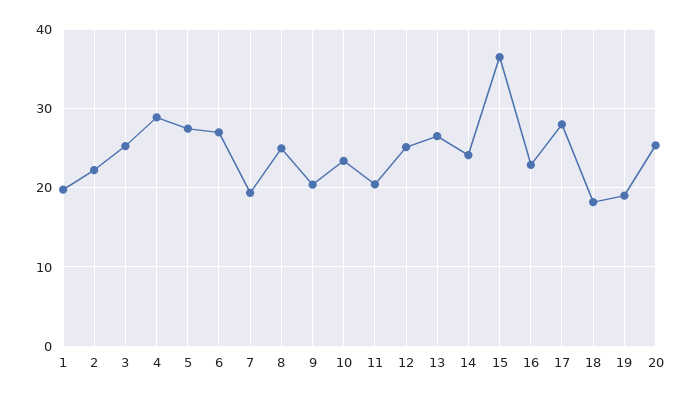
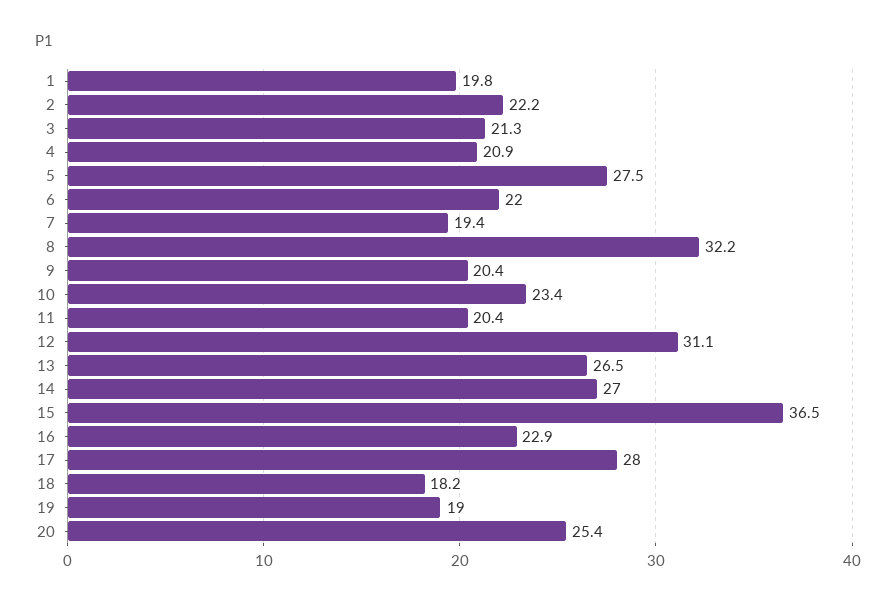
3: 25 -> 21.3
4: 29 -> 20.9
6: 27 -> 22
8: 25 -> 32.2
12: 25 -> 31.1
14: 24 -> 27

